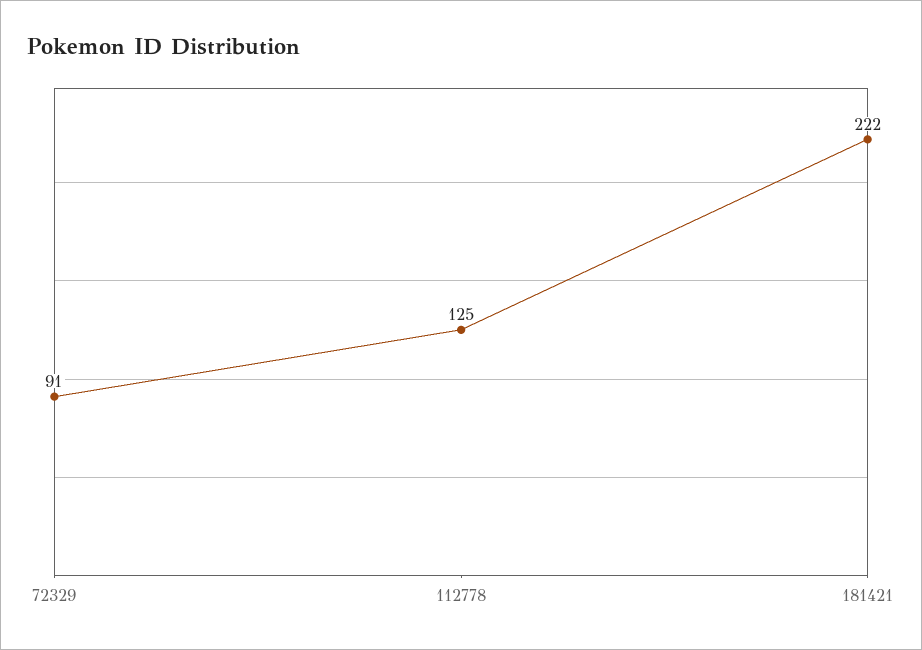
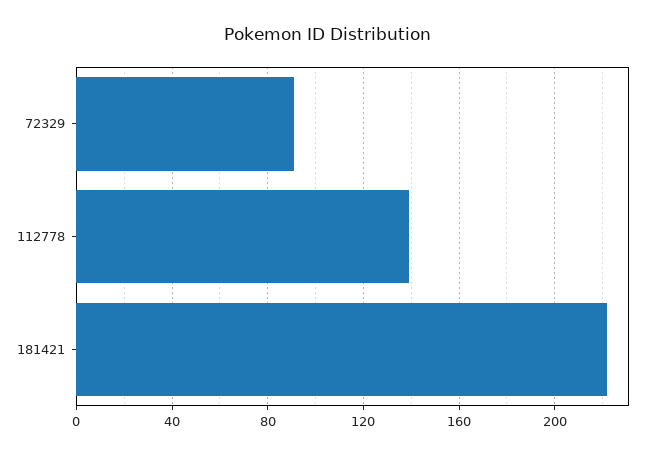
112778: 125 -> 140

